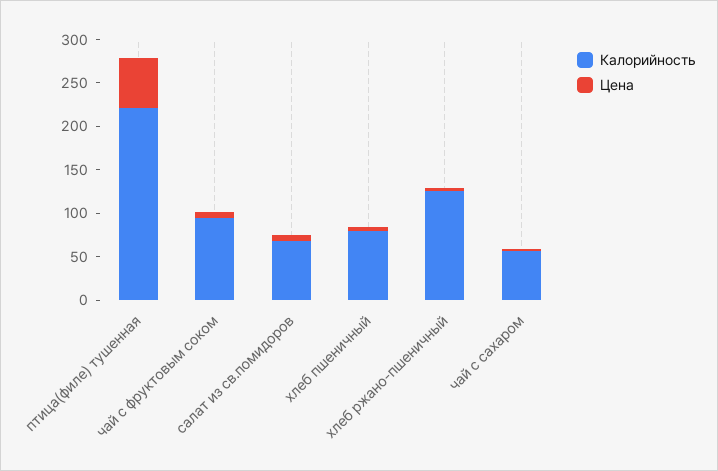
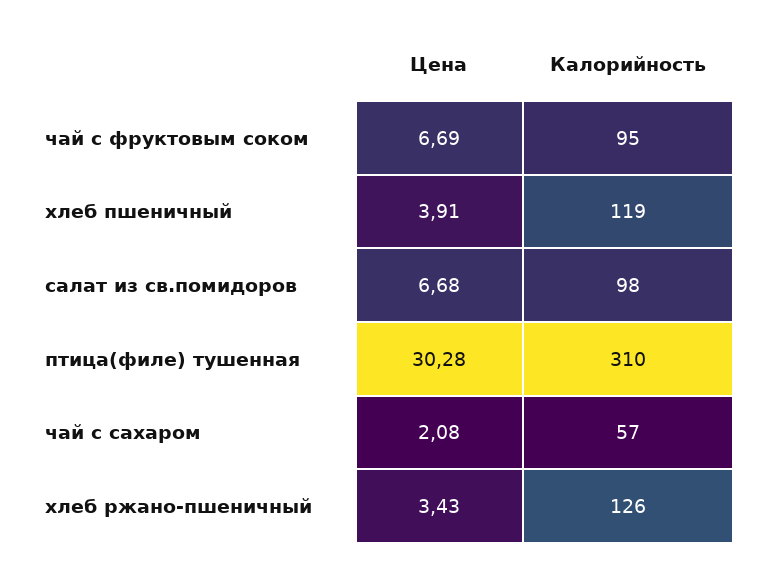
Калорийность, птица(филе) тушенная: 220 -> 310
Цена, птица(филе) тушенная: 60 -> 30.28
Калорийность, салат из св.помидоров: 70 -> 98
Калорийность, хлеб пшеничный: 80 -> 119

